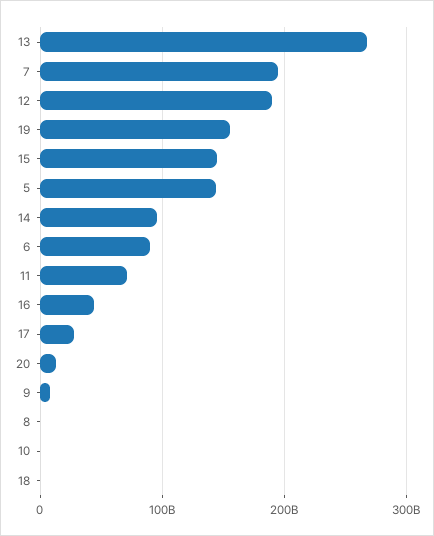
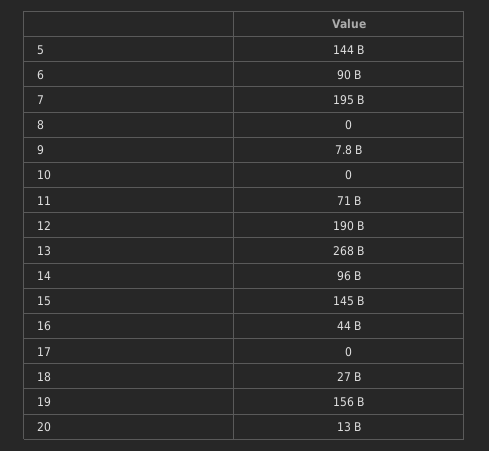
17: 30000000000 -> 0
18: 0 -> 27000000000

